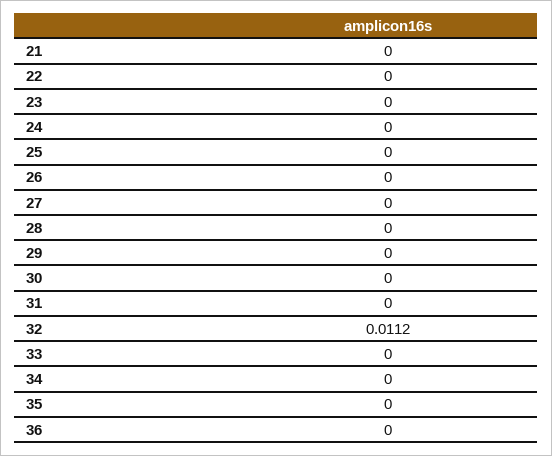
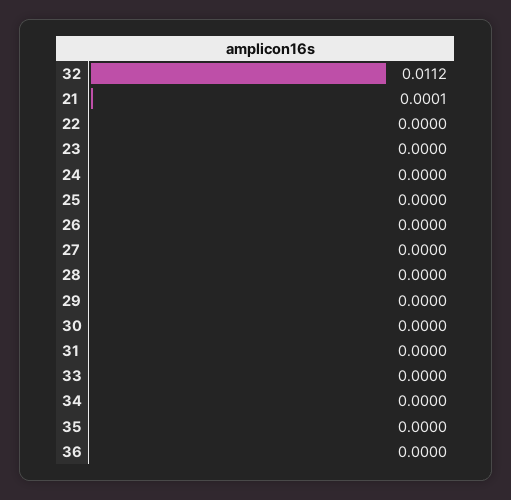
21: 0 -> 0.0001

